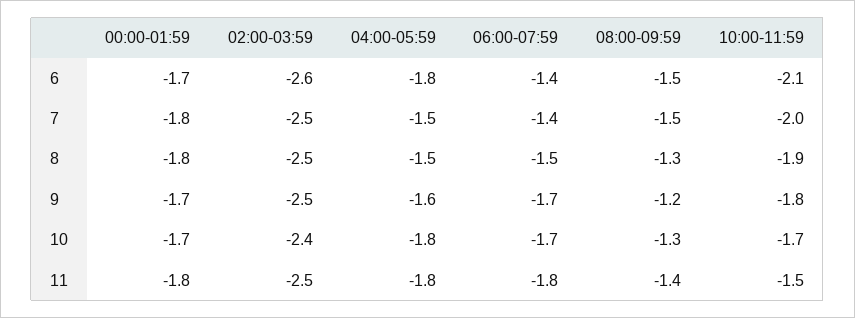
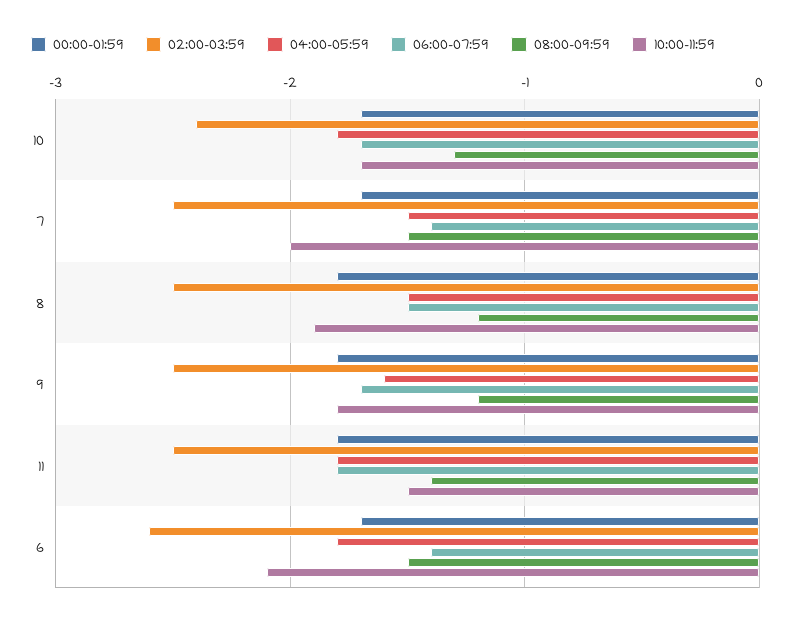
00:00-01:59, 7: -1.8 -> -1.7
08:00-09:59, 8: -1.3 -> -1.2
00:00-01:59, 9: -1.7 -> -1.8

